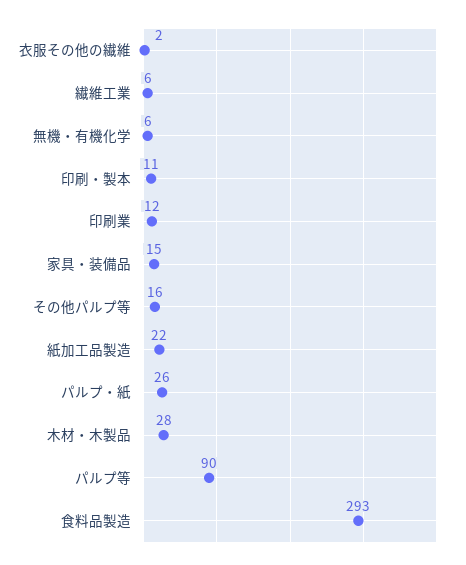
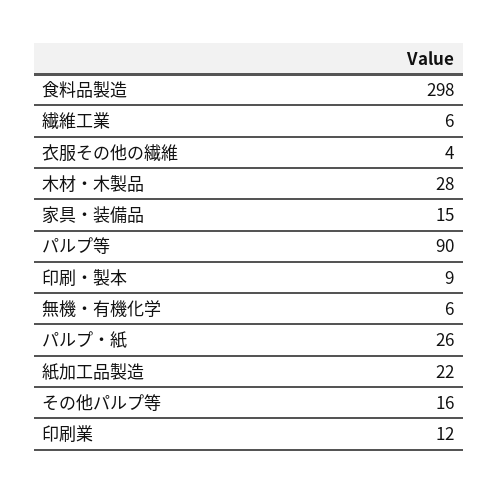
衣服その他の繊維: 2 -> 4
印刷・製本: 11 -> 9
食料品製造: 293 -> 298

